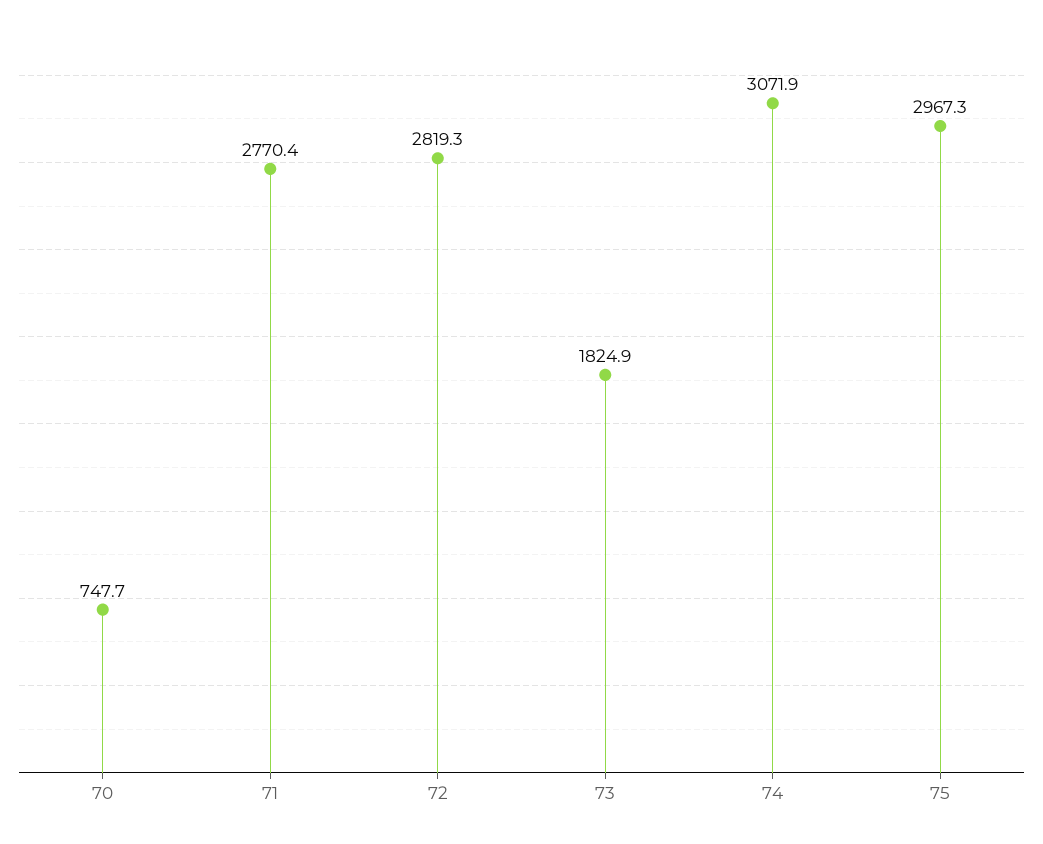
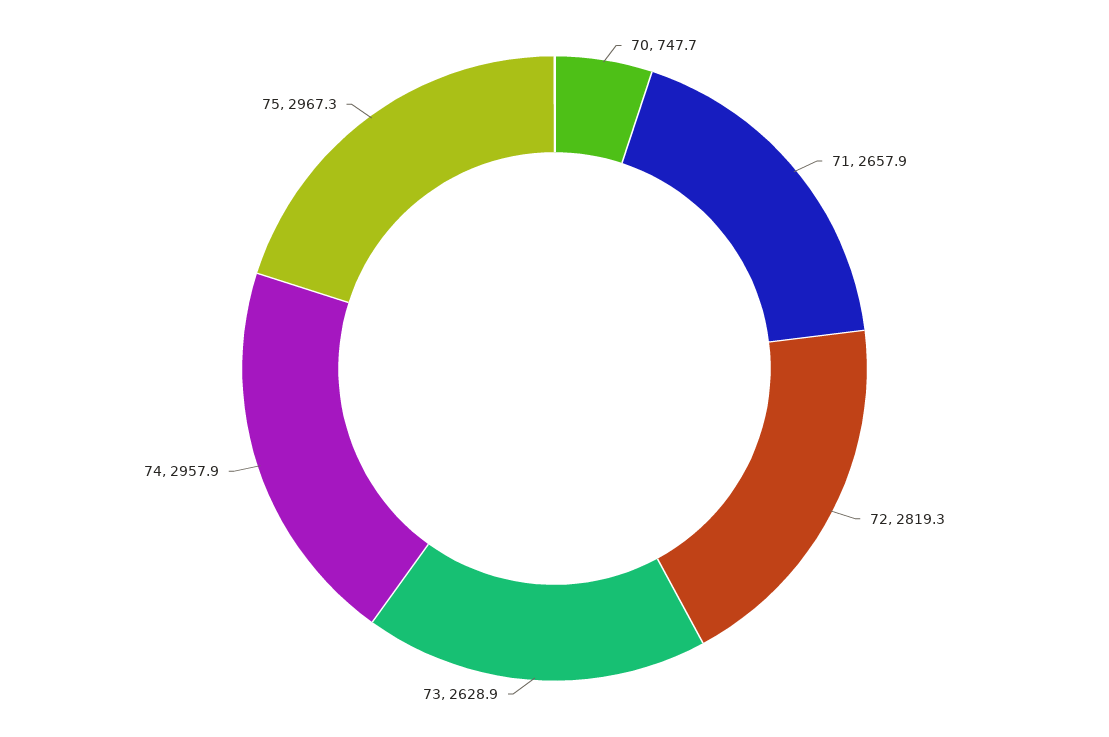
71: 2770.4 -> 2657.9
73: 1824.9 -> 2628.9
74: 3071.9 -> 2957.9

